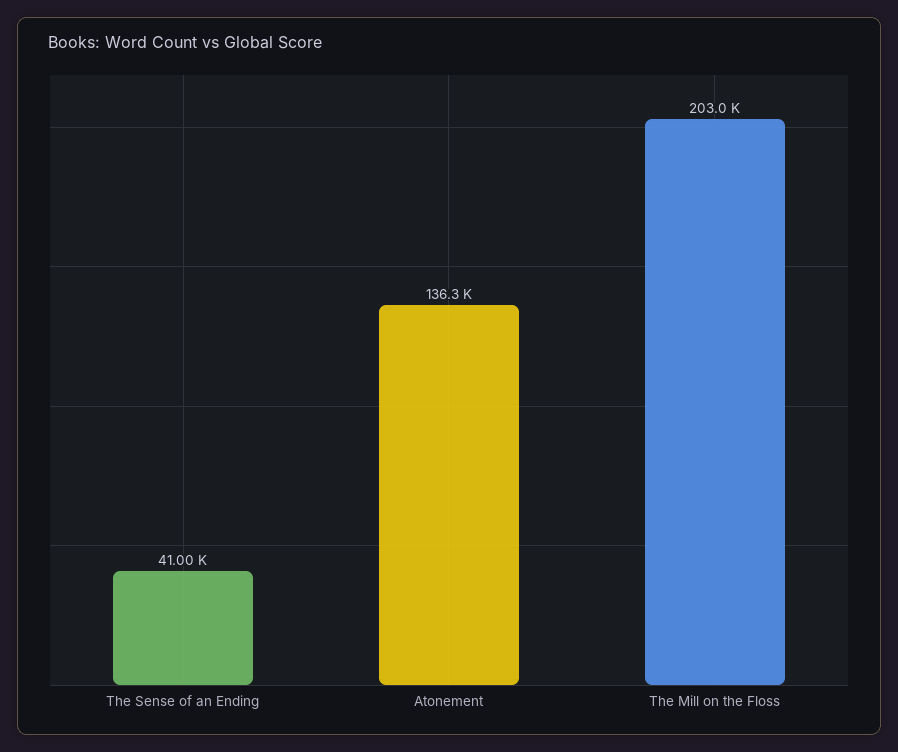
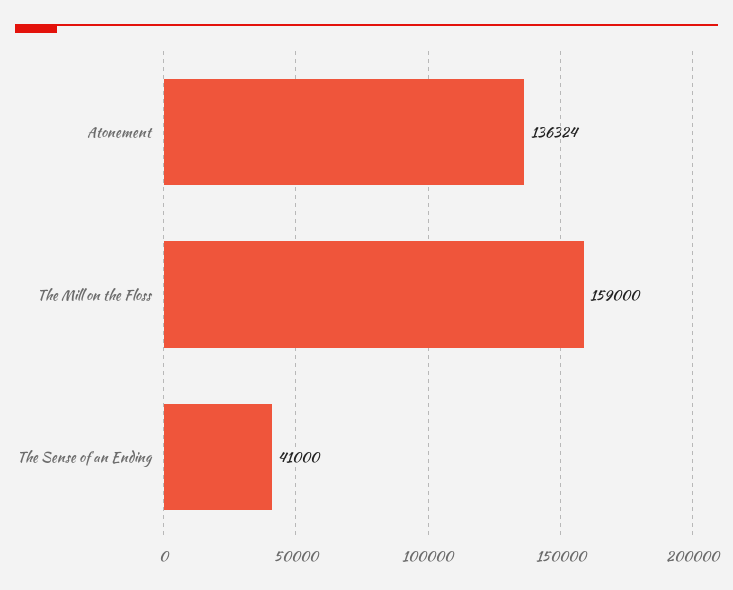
The Mill on the Floss: 203000 -> 159000

